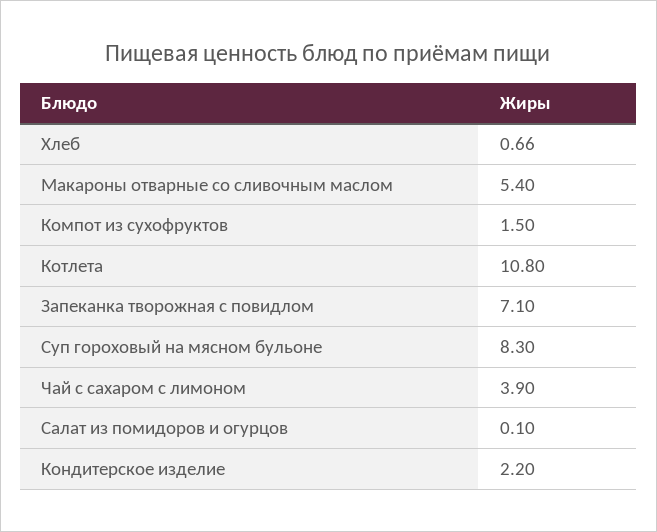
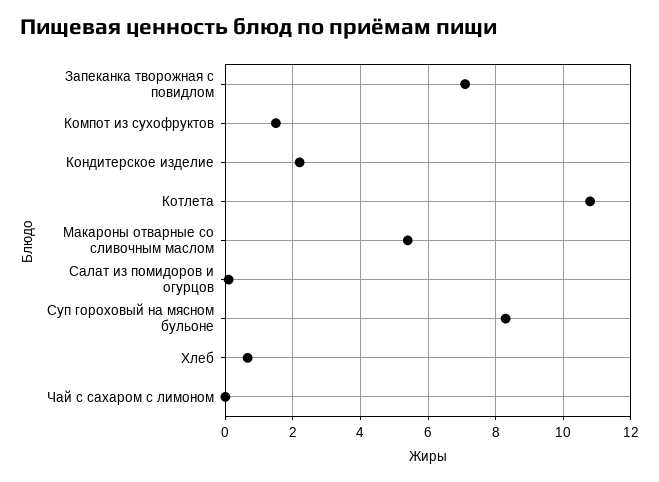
Чай с сахаром с лимоном: 3.9 -> 0

